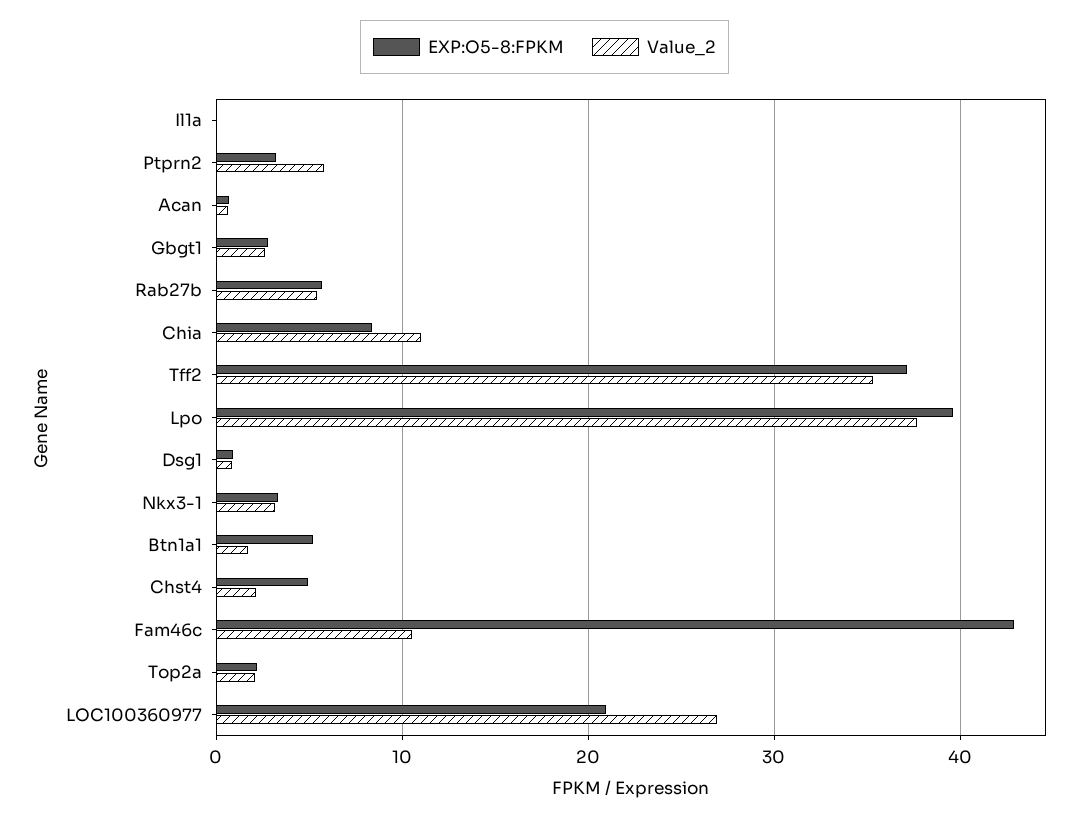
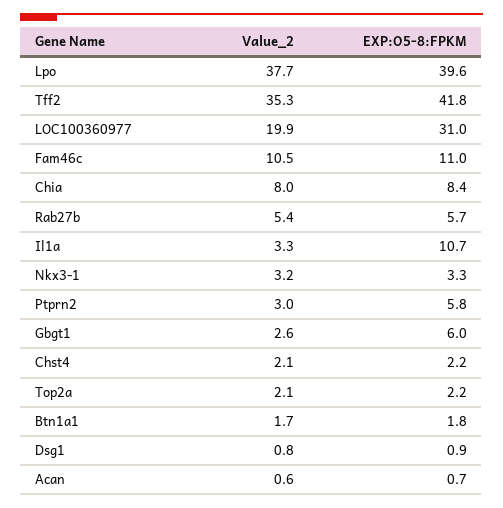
EXP:O5-8:FPKM, Il1a: 0 -> 10.7
Value_2, Il1a: 0 -> 3.3
EXP:O5-8:FPKM, Ptprn2: 3 -> 5.8
Value_2, Ptprn2: 6 -> 3
EXP:O5-8:FPKM, Gbgt1: 3 -> 6
Value_2, Chia: 11 -> 8
EXP:O5-8:FPKM, Tff2: 37 -> 41.8
EXP:O5-8:FPKM, Btn1a1: 5 -> 1.8
EXP:O5-8:FPKM, Chst4: 5 -> 2.2
EXP:O5-8:FPKM, Fam46c: 43 -> 11
EXP:O5-8:FPKM, LOC100360977: 21 -> 31
Value_2, LOC100360977: 27 -> 19.9

